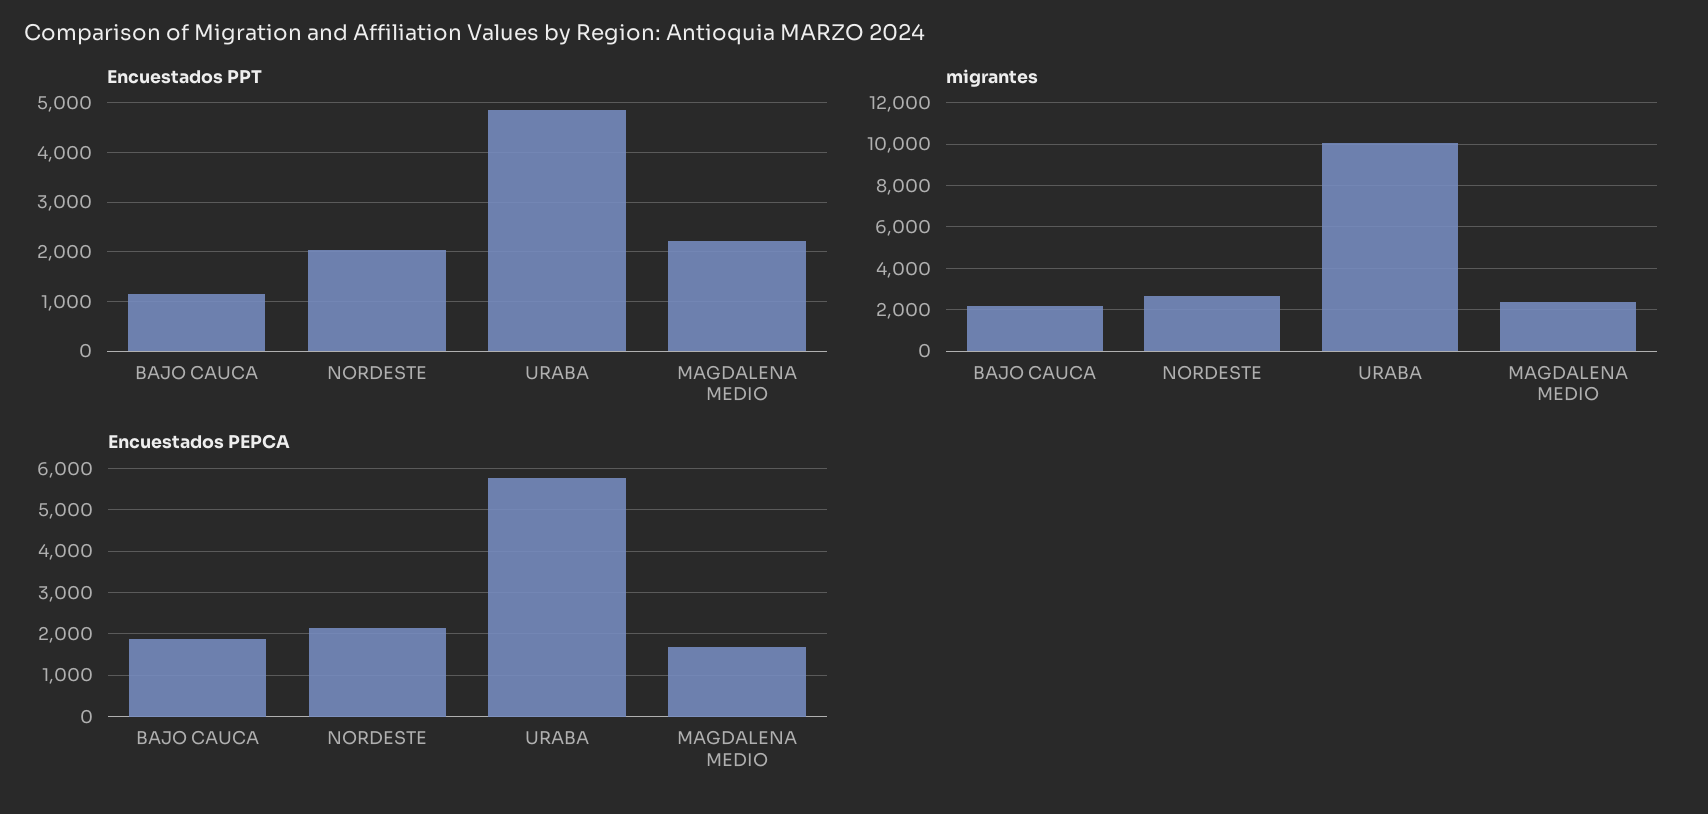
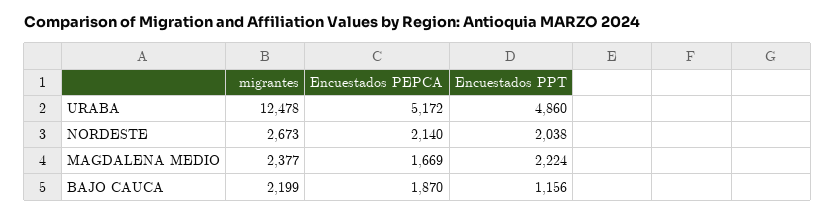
migrantes, URABA: 10000 -> 12478
Encuestados PEPCA, URABA: 5800 -> 5172

